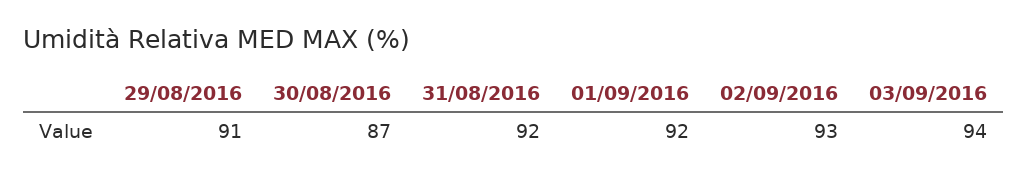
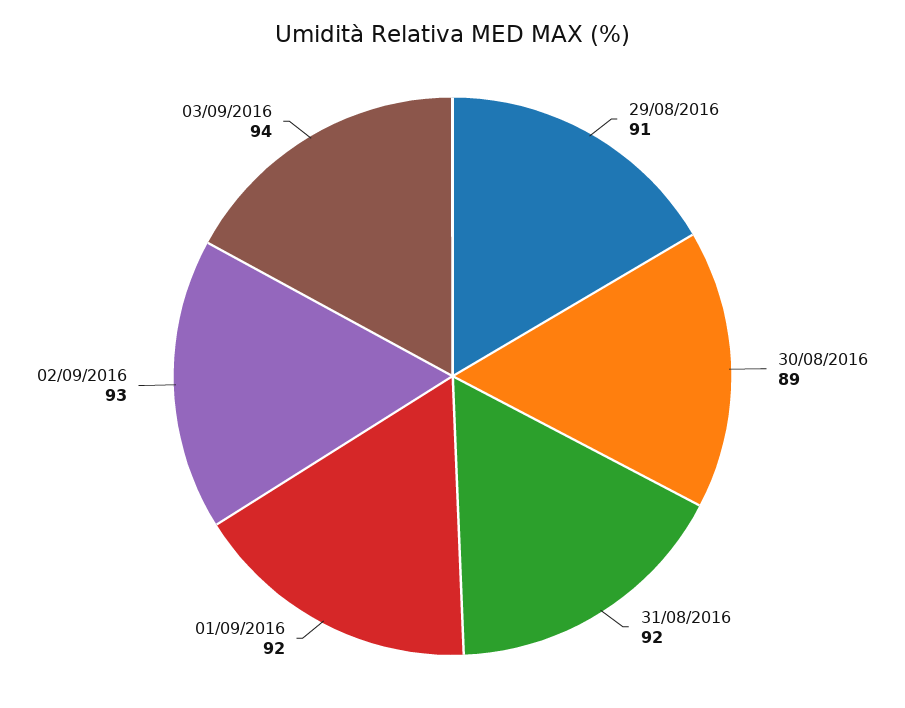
30/08/2016: 87 -> 89

